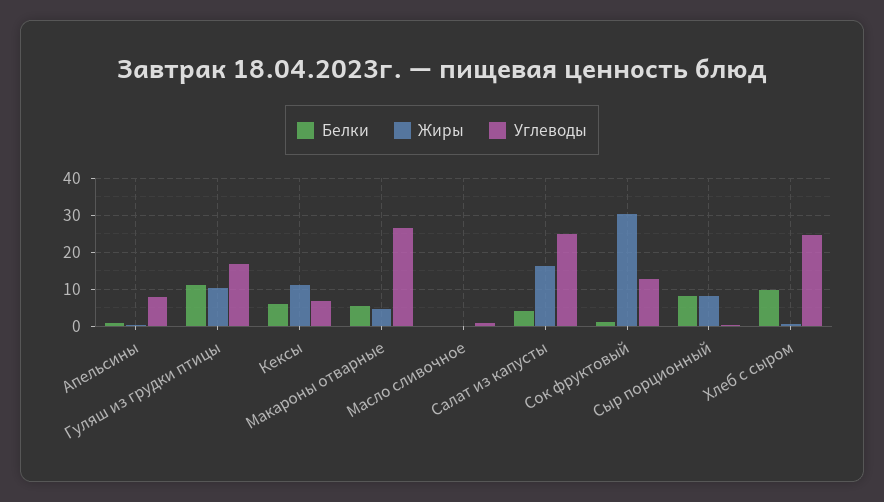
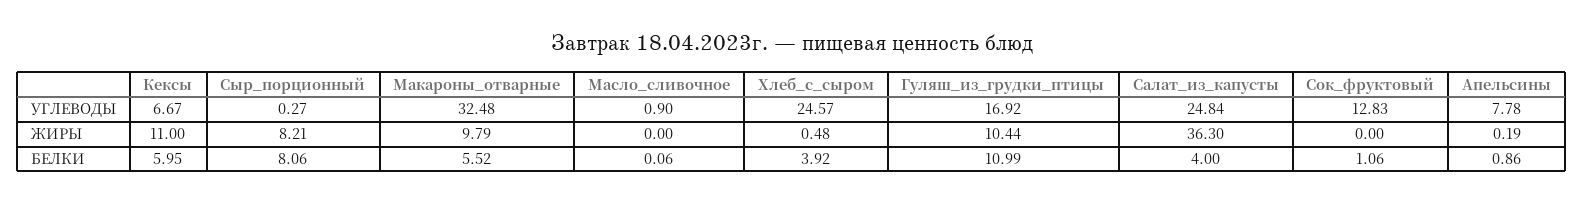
Жиры, Макароны отварные: 4 -> 9.79
Углеводы, Макароны отварные: 26 -> 32.48
Жиры, Салат из капусты: 16 -> 36.3
Жиры, Сок фруктовый: 30 -> 0
Белки, Хлеб с сыром: 10 -> 3.92

